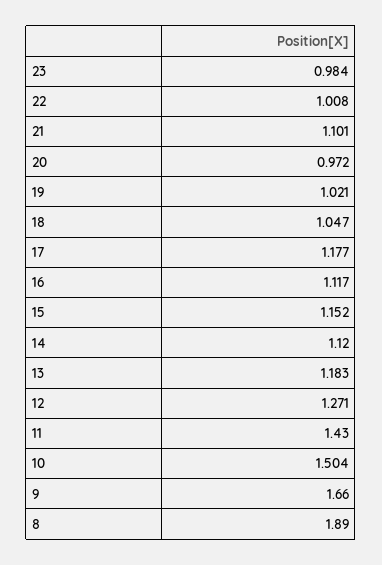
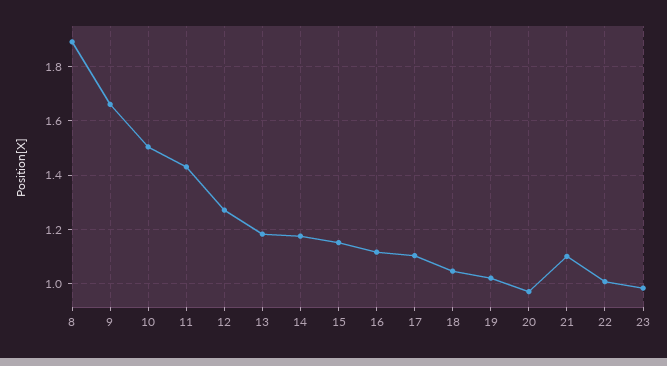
17: 1.177 -> 1.1
14: 1.12 -> 1.175

